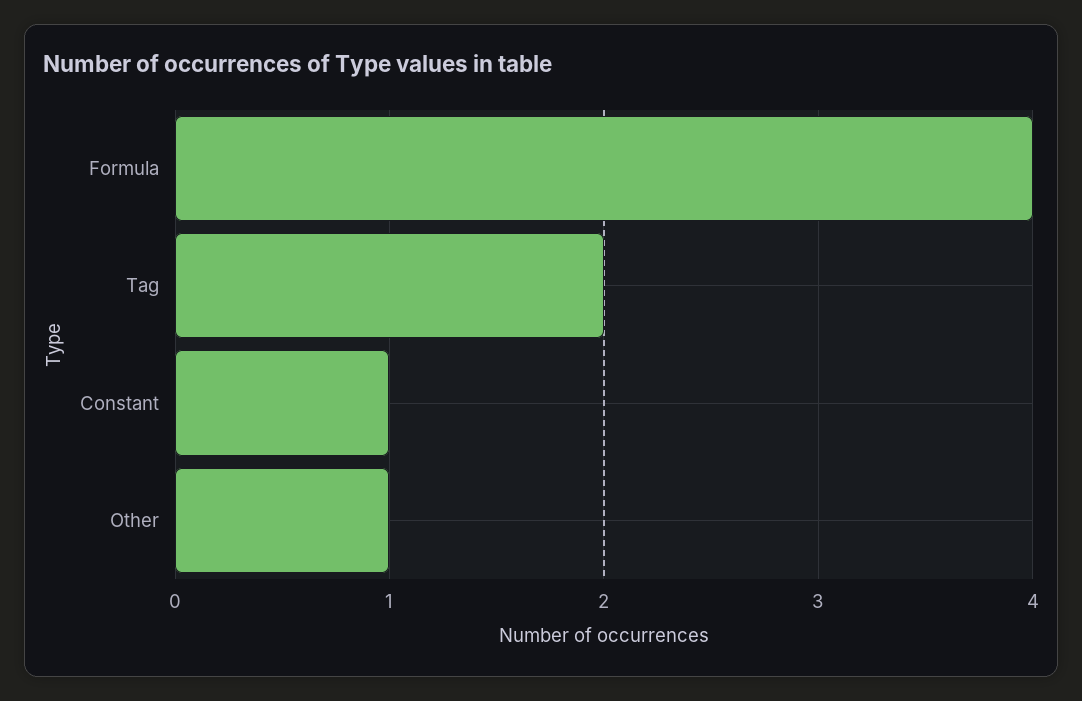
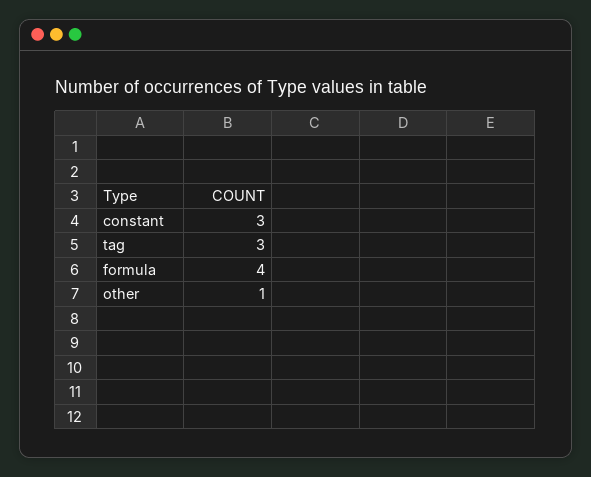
Tag: 2 -> 3
Constant: 1 -> 3

